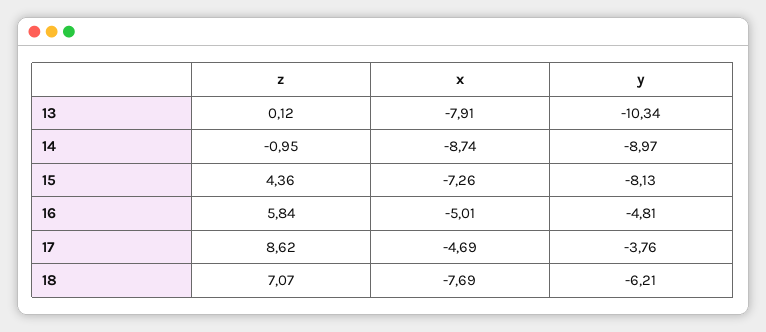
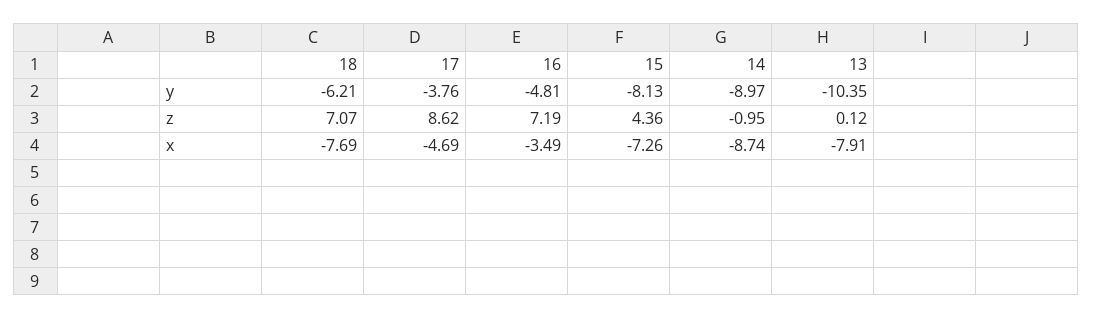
y, 13: -10.34 -> -10.35
z, 16: 5.84 -> 7.19
x, 16: -5.01 -> -3.49

